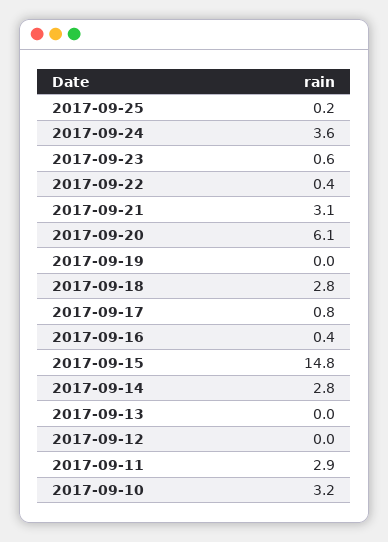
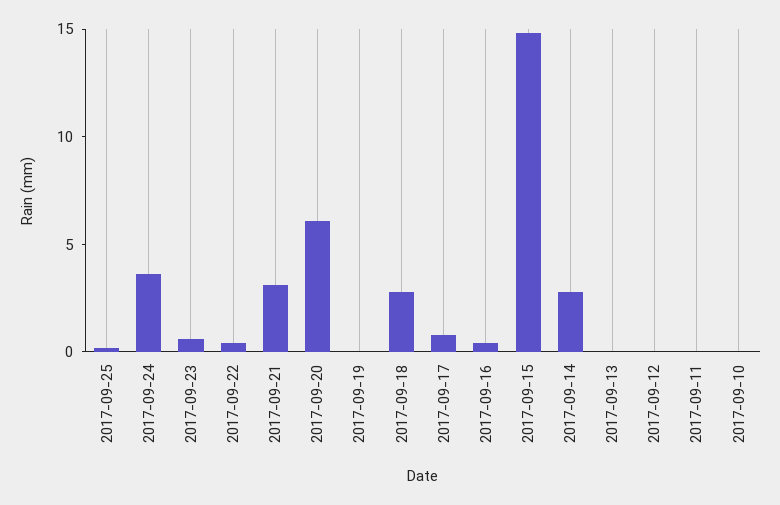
2017-09-11: 2.9 -> 0
2017-09-10: 3.2 -> 0

